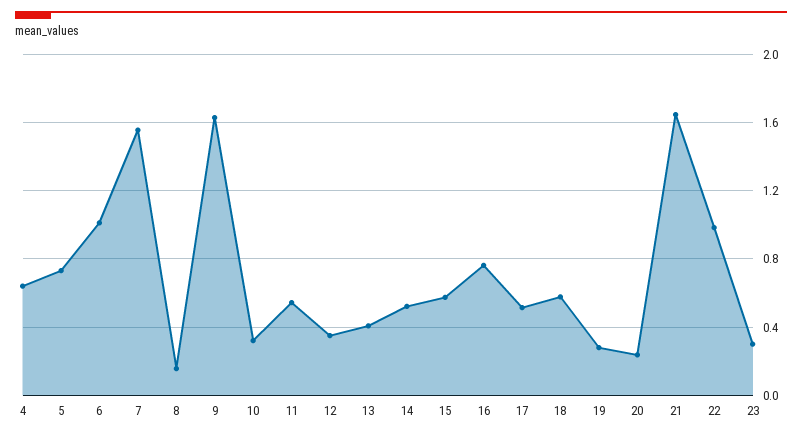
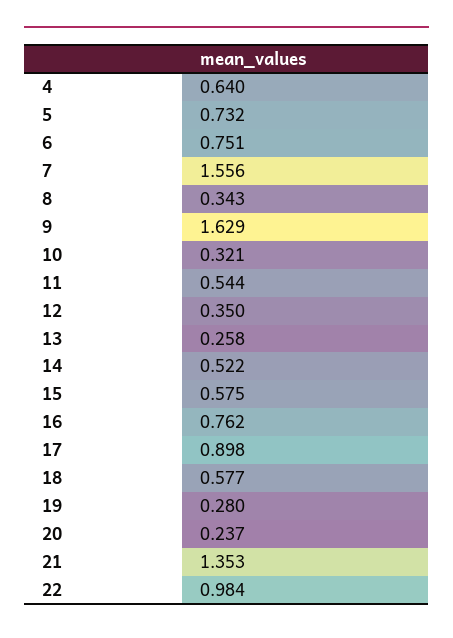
6: 1 -> 0.751
8: 0.15 -> 0.343
13: 0.4 -> 0.258
17: 0.5 -> 0.898
21: 1.65 -> 1.353
23: 0.3 -> none

